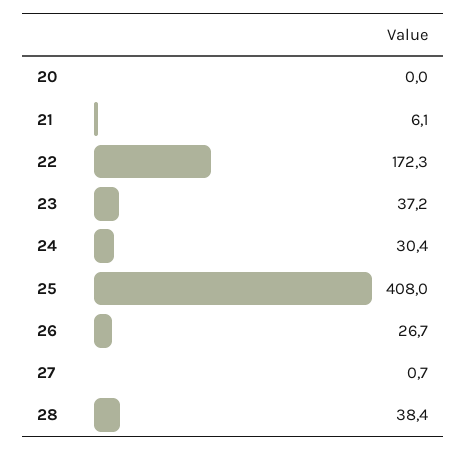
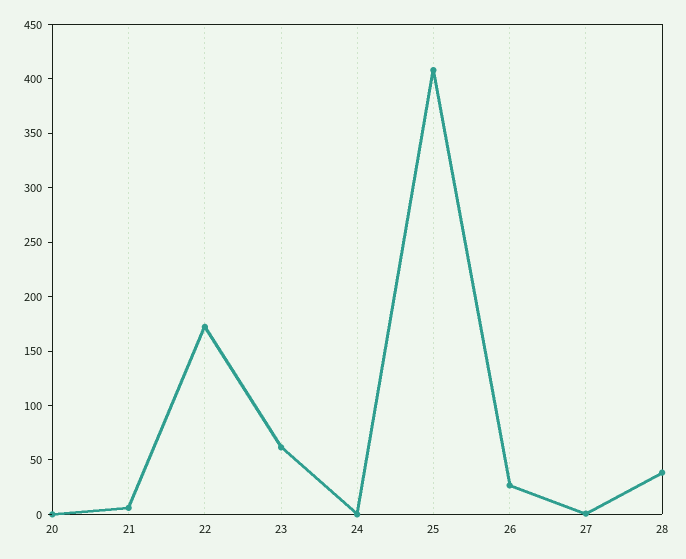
23: 37.2 -> 60
24: 30.4 -> 0

